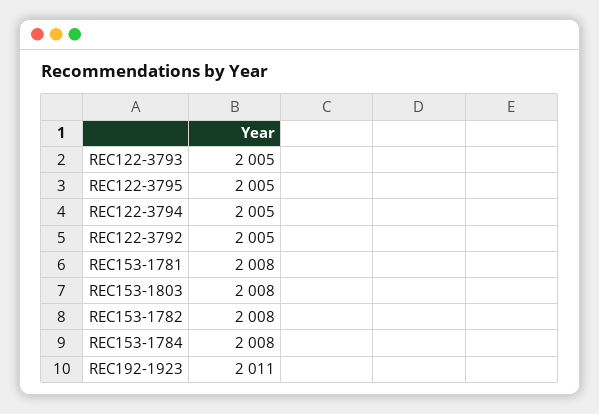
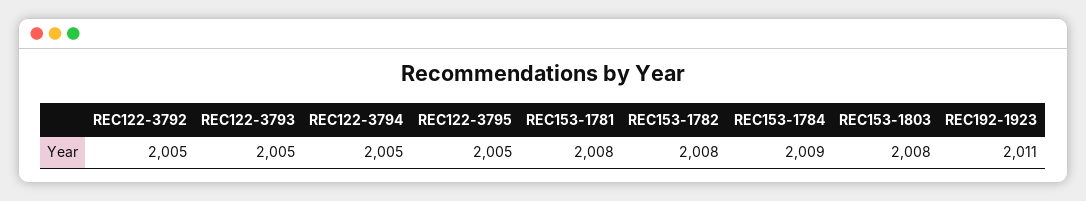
REC153-1784: 2008 -> 2009

